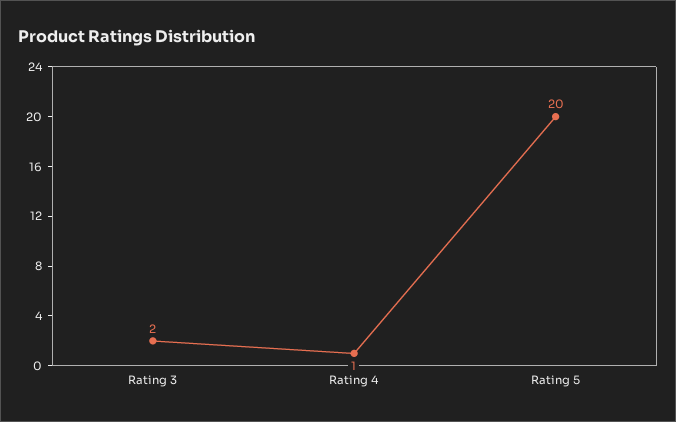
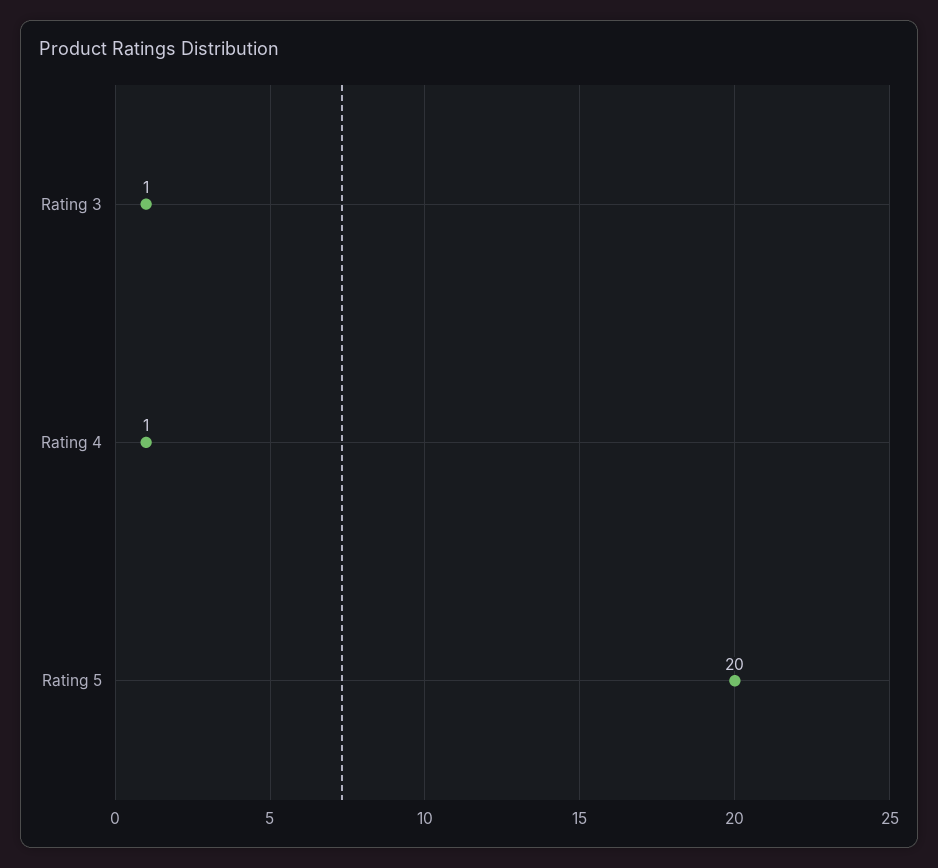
Rating 3: 2 -> 1

